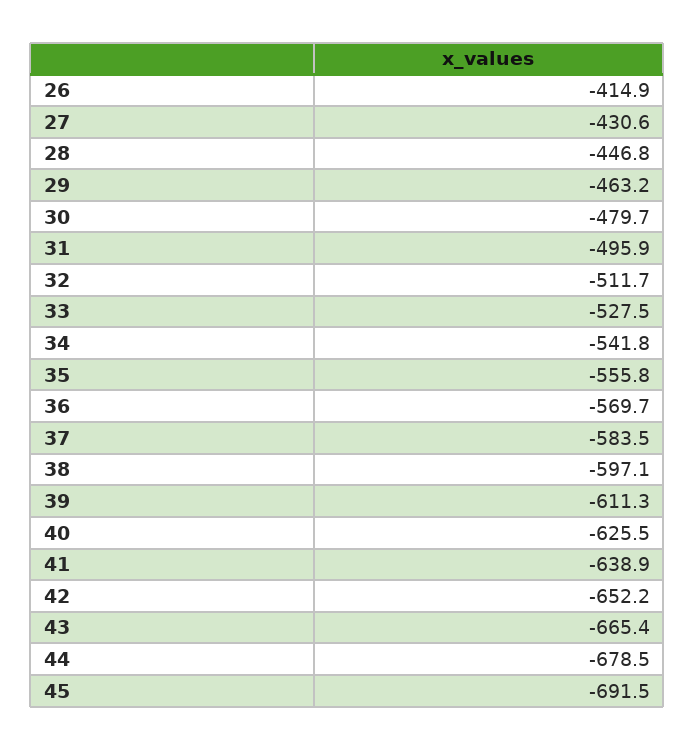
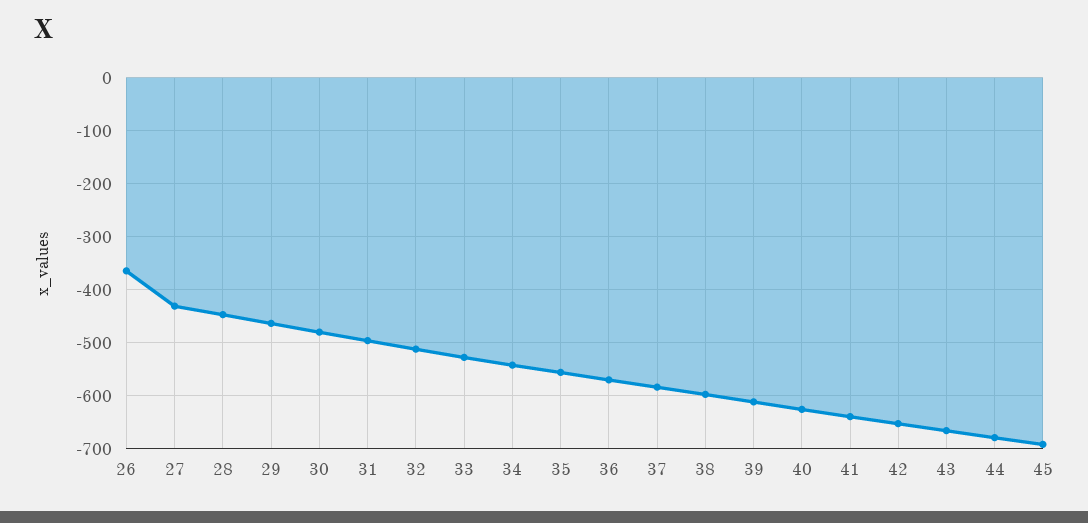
26: -414.9 -> -360

